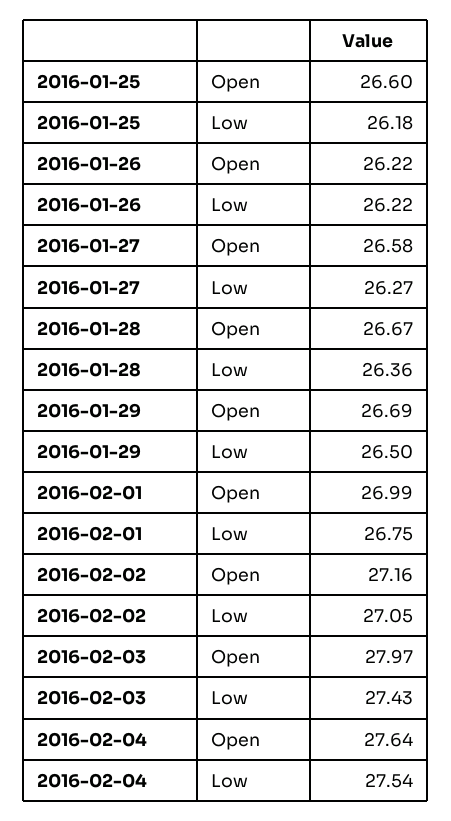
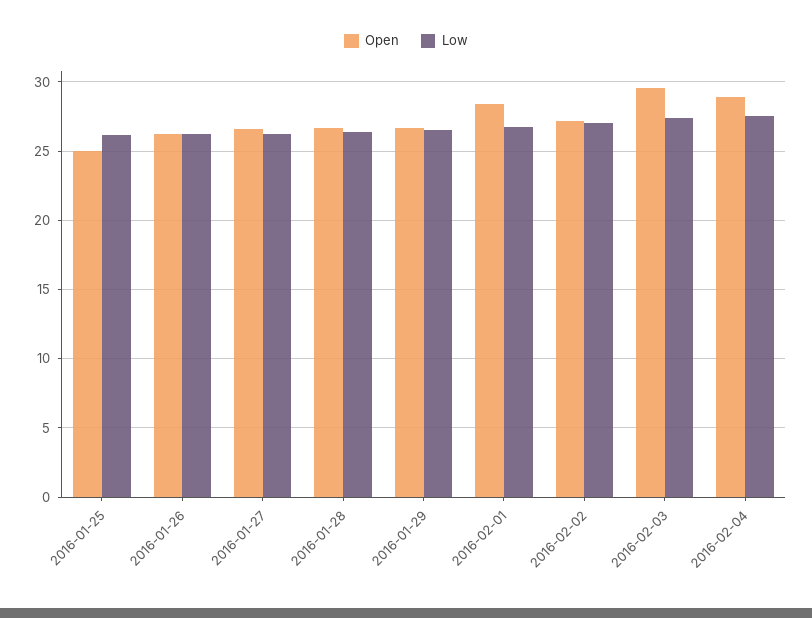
Open, 2016-01-25: 26.6 -> 25
Open, 2016-02-01: 26.99 -> 28.5
Open, 2016-02-03: 27.97 -> 29.5
Open, 2016-02-04: 27.64 -> 29

